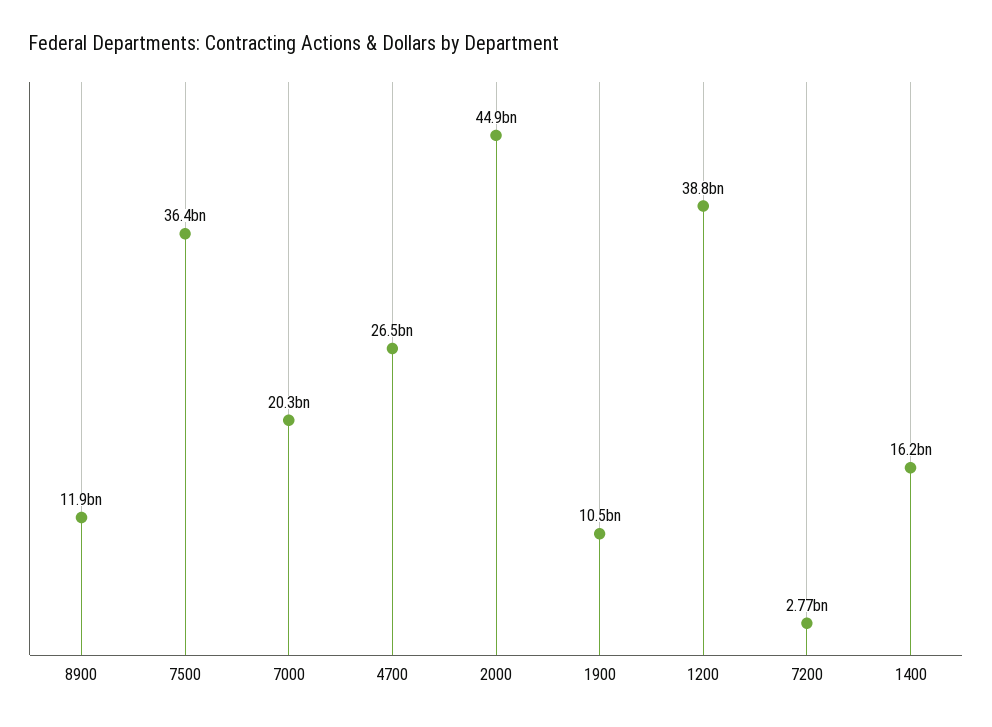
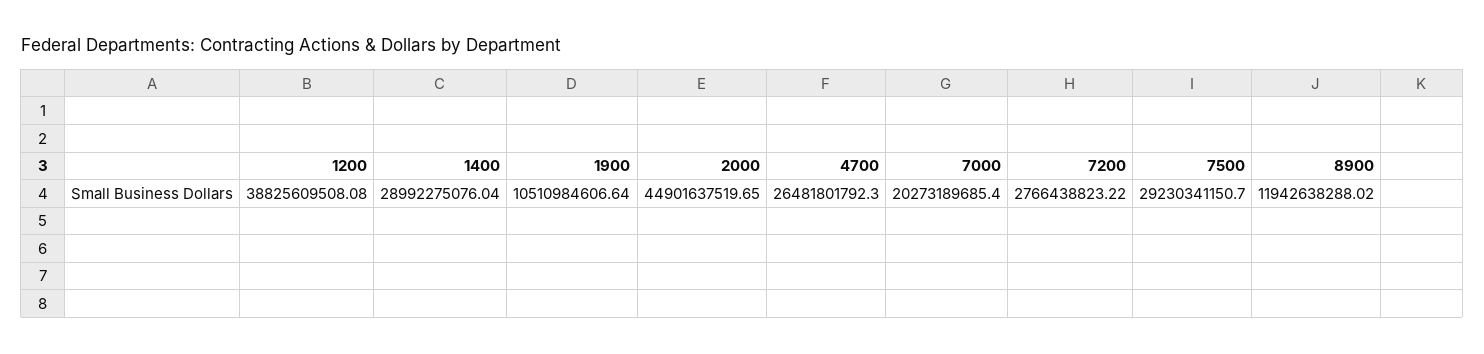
7500: 36400000000 -> 29230341150.7
1400: 16200000000 -> 28992275076.04

